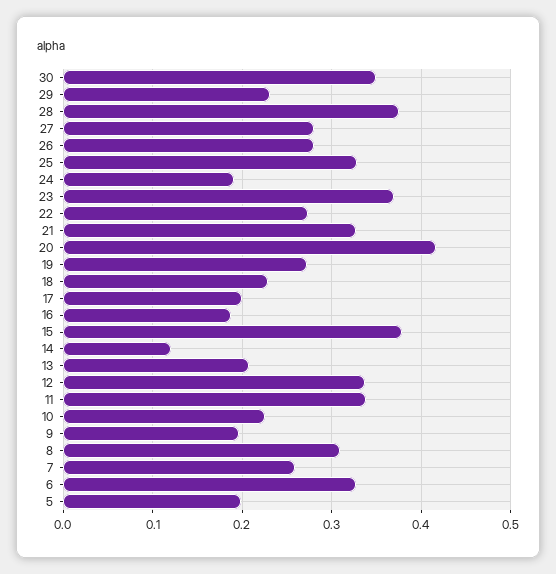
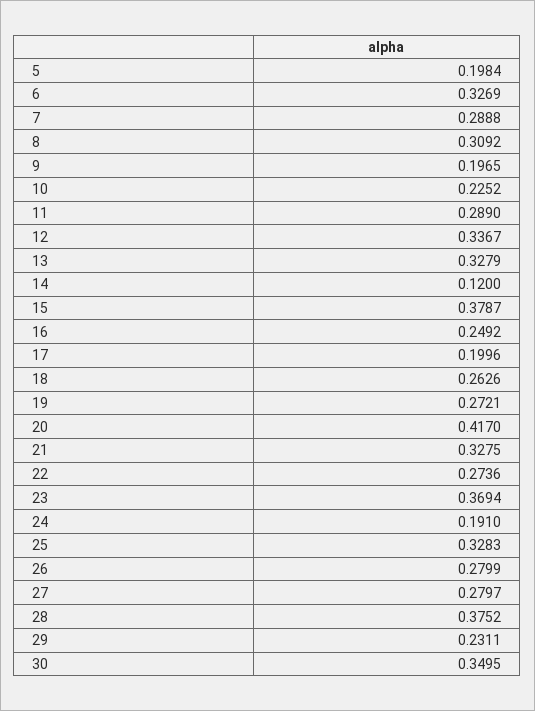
18: 0.23 -> 0.2626
16: 0.19 -> 0.2492
13: 0.21 -> 0.3279
11: 0.34 -> 0.289
7: 0.26 -> 0.2888

